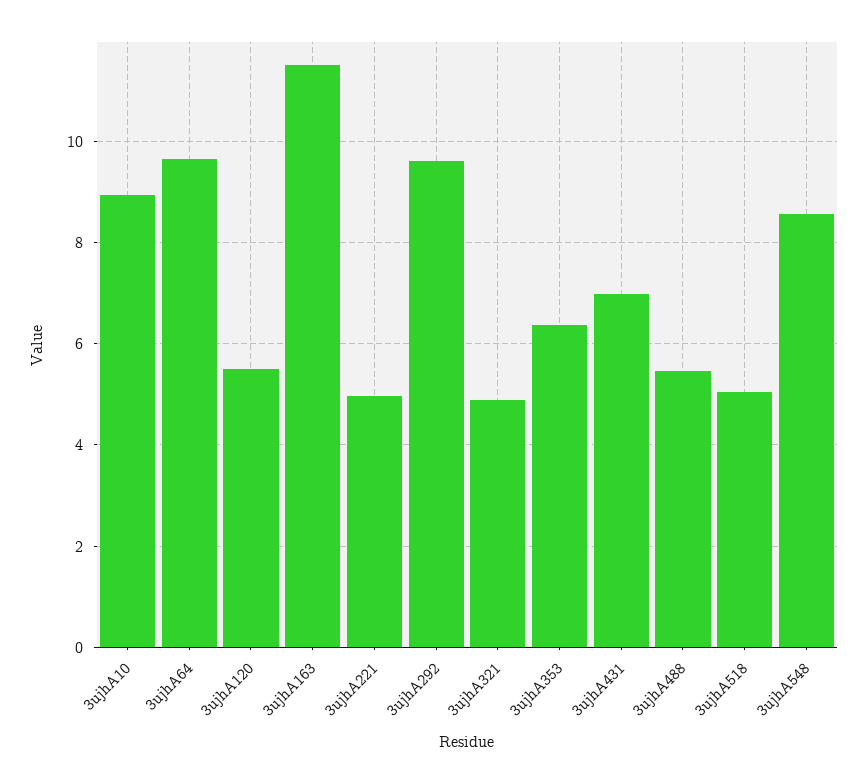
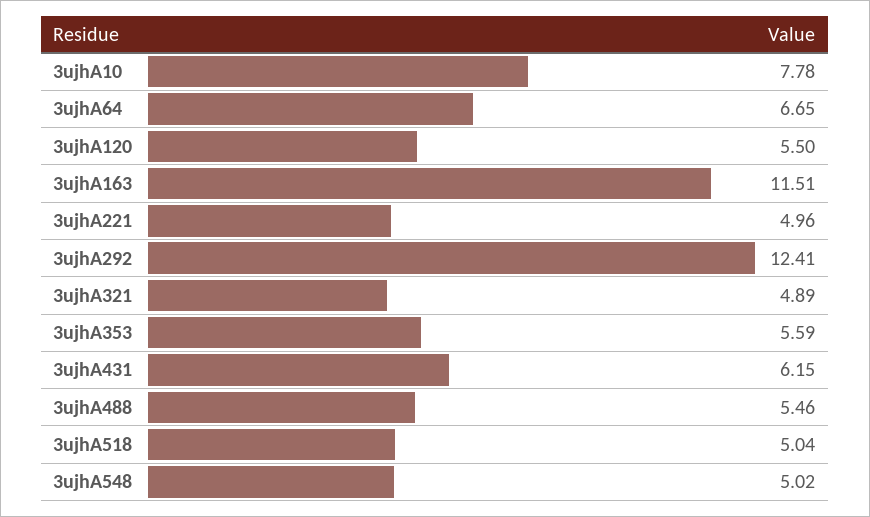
3ujhA10: 9 -> 7.78
3ujhA64: 9.6 -> 6.65
3ujhA292: 9.6 -> 12.41
3ujhA353: 6.4 -> 5.59
3ujhA431: 7 -> 6.15
3ujhA548: 8.6 -> 5.02

